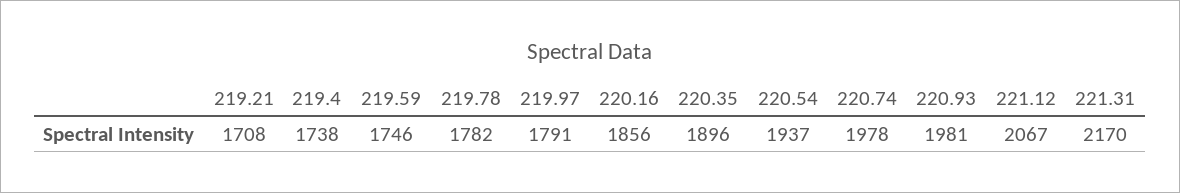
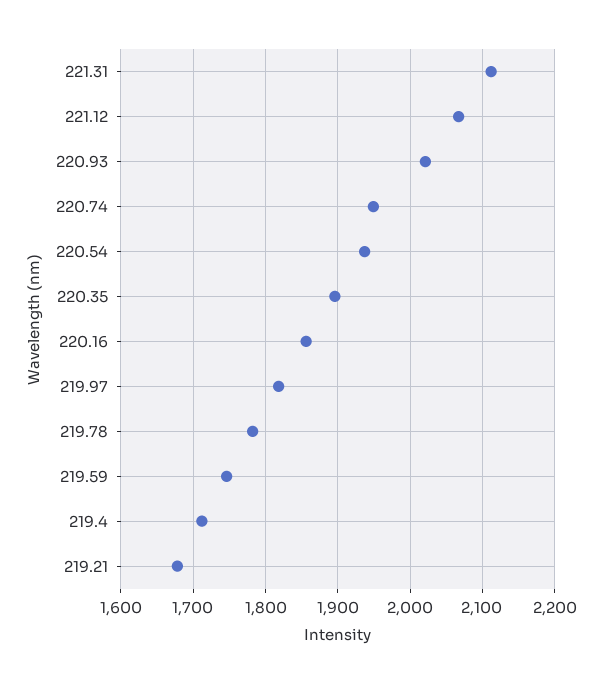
219.21: 1708 -> 1680
219.4: 1738 -> 1710
219.97: 1791 -> 1820
220.74: 1978 -> 1950
220.93: 1981 -> 2020
221.31: 2170 -> 2110

